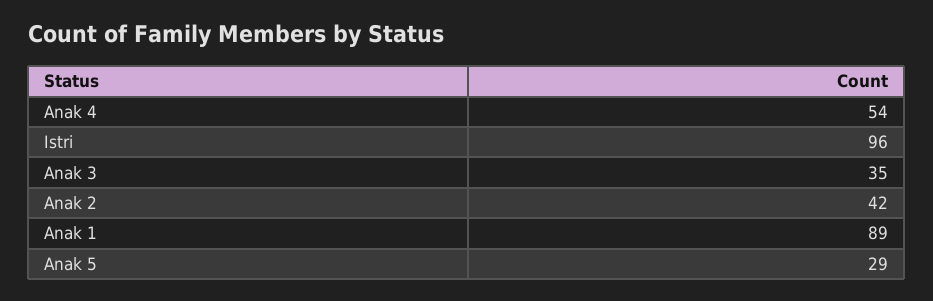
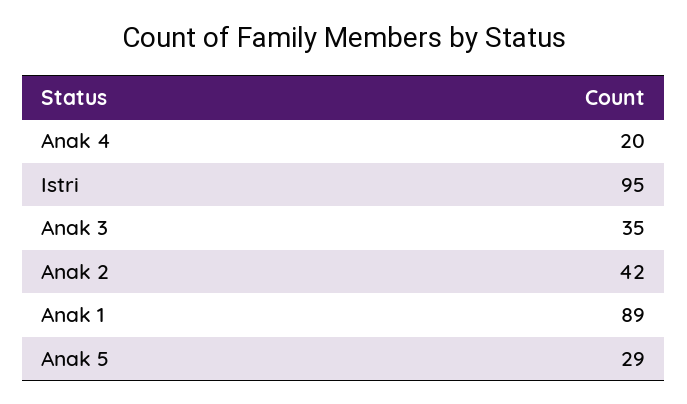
Anak 4: 54 -> 20
Istri: 96 -> 95

